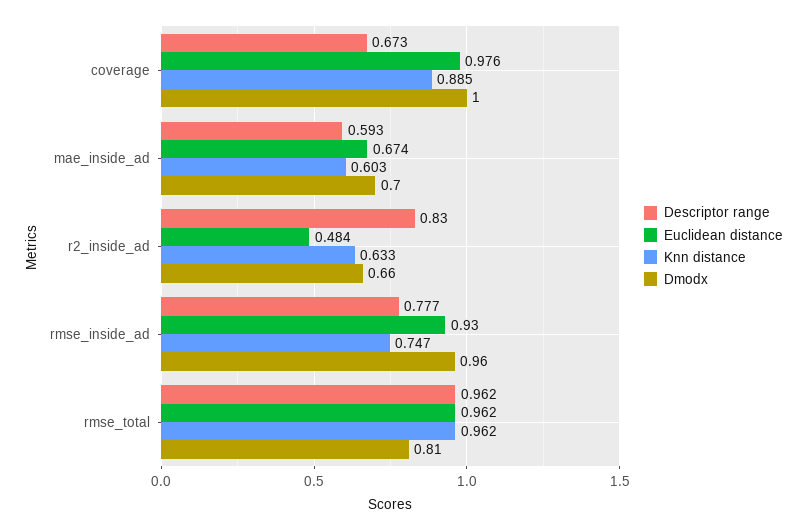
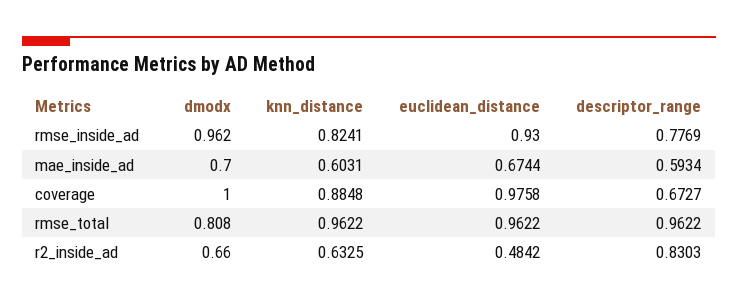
Knn distance, rmse_inside_ad: 0.747 -> 0.8241

